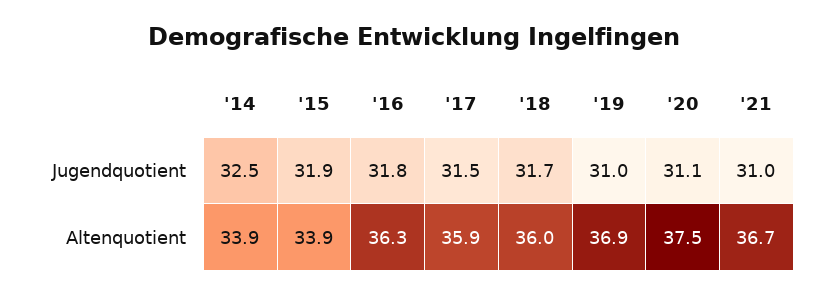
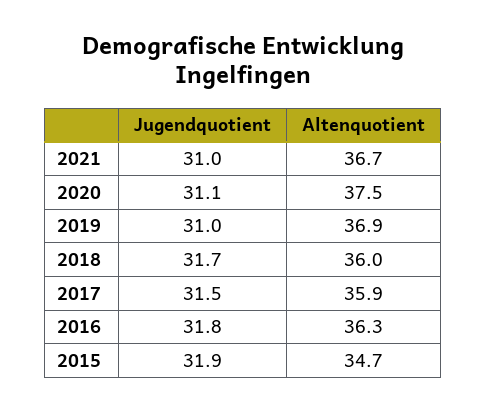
'14, Jugendquotient: 32.5 -> none
'14, Altenquotient: 33.9 -> none
'15, Altenquotient: 33.9 -> 34.7

